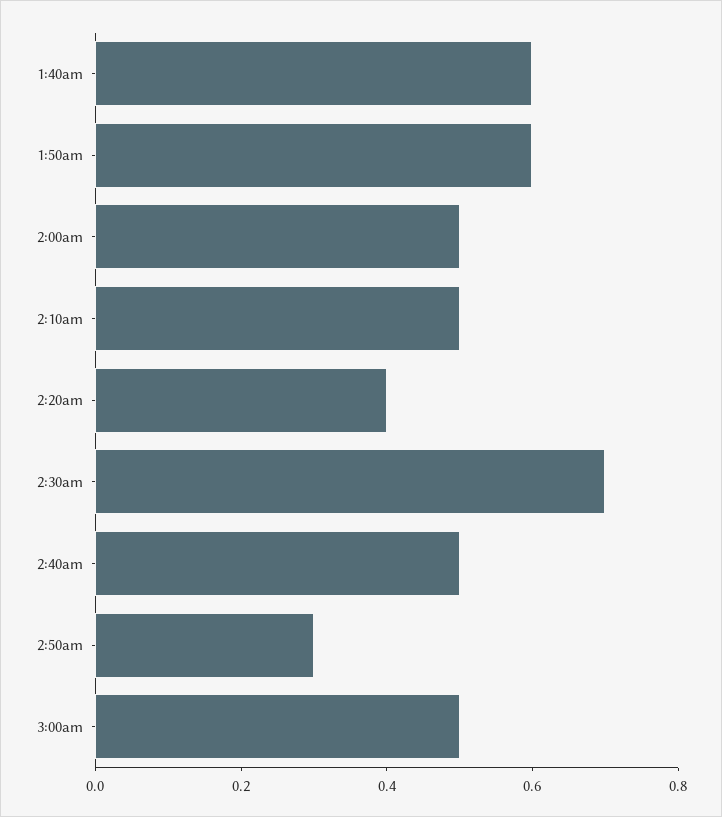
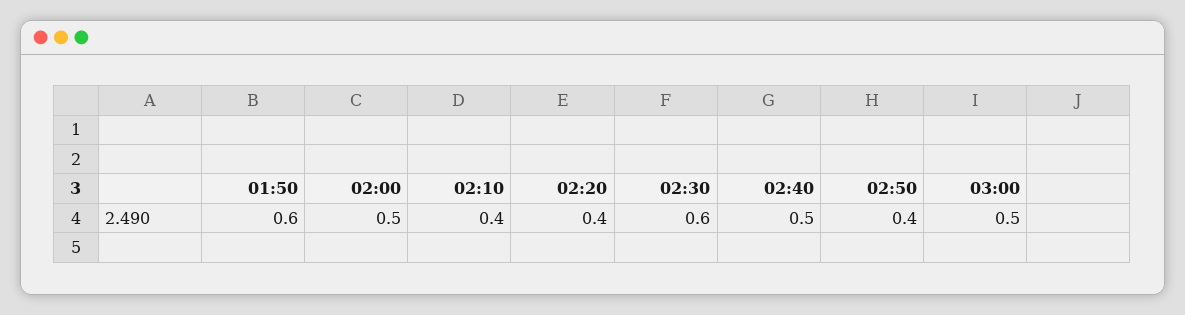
1:40am: 0.6 -> none
2:10am: 0.5 -> 0.4
2:30am: 0.7 -> 0.6
2:50am: 0.3 -> 0.4

